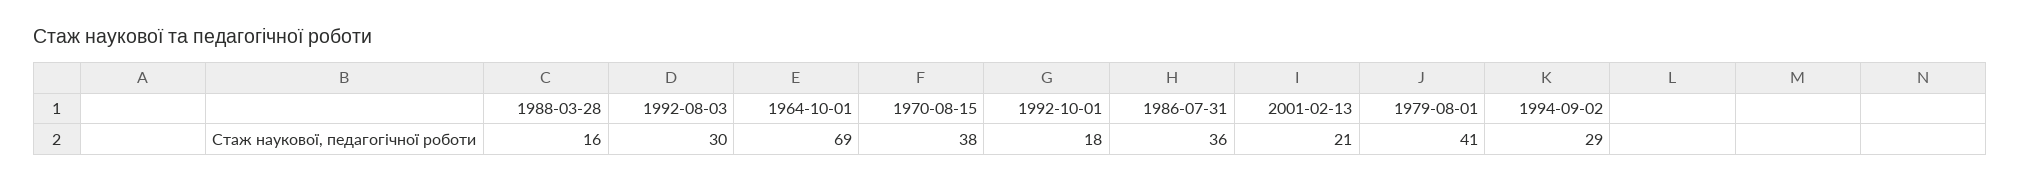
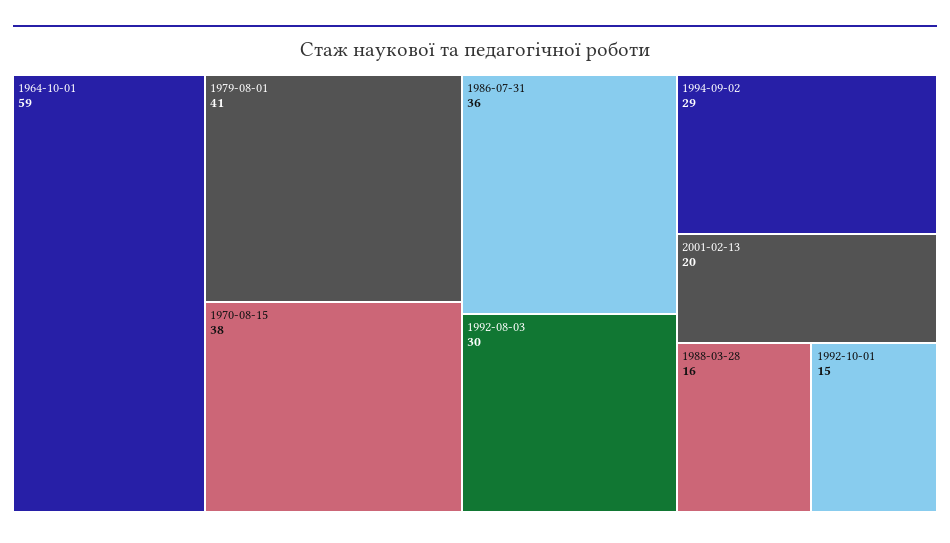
1964-10-01: 69 -> 59
1992-10-01: 18 -> 15
2001-02-13: 21 -> 20

